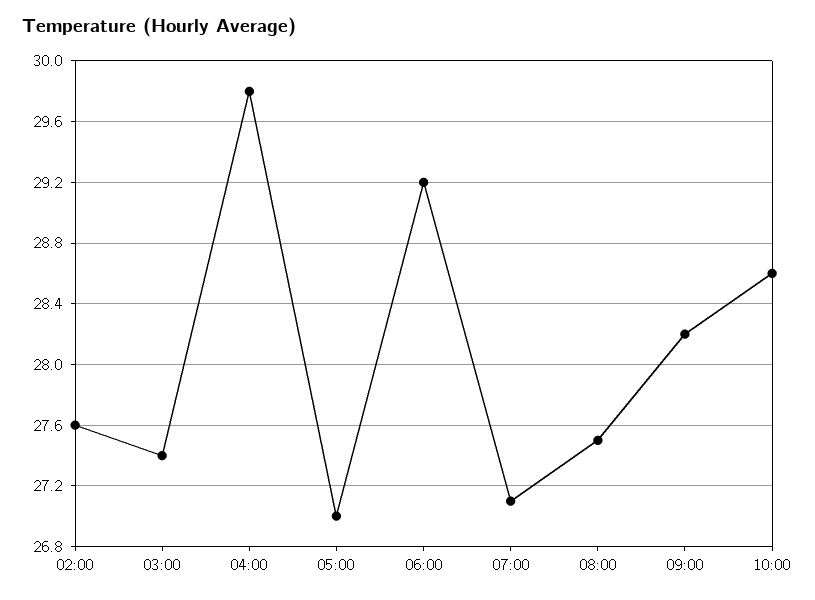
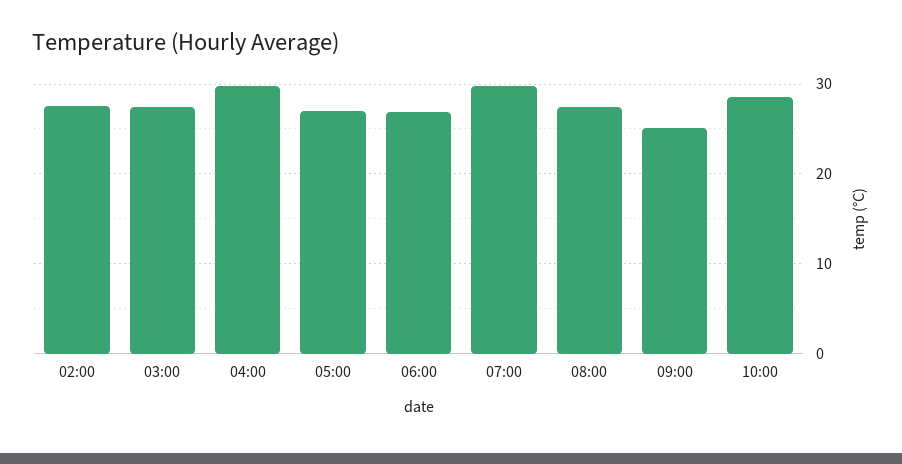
06:00: 29.2 -> 27
07:00: 27.1 -> 30
09:00: 28.2 -> 25

